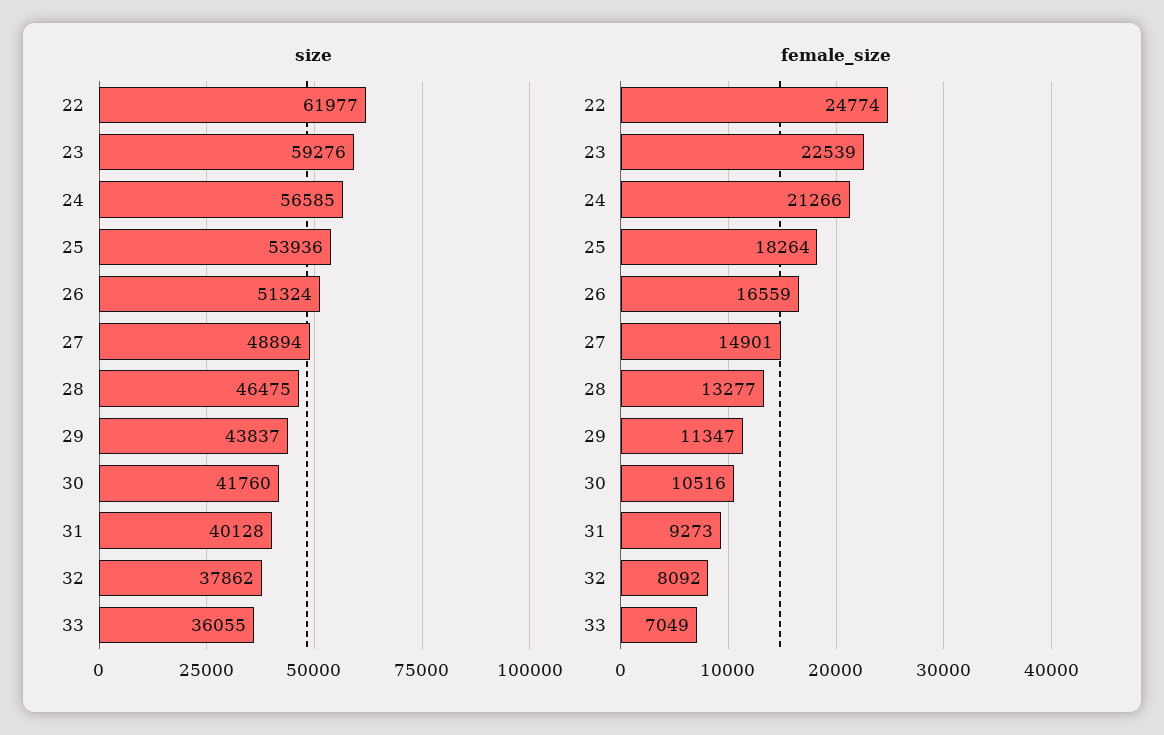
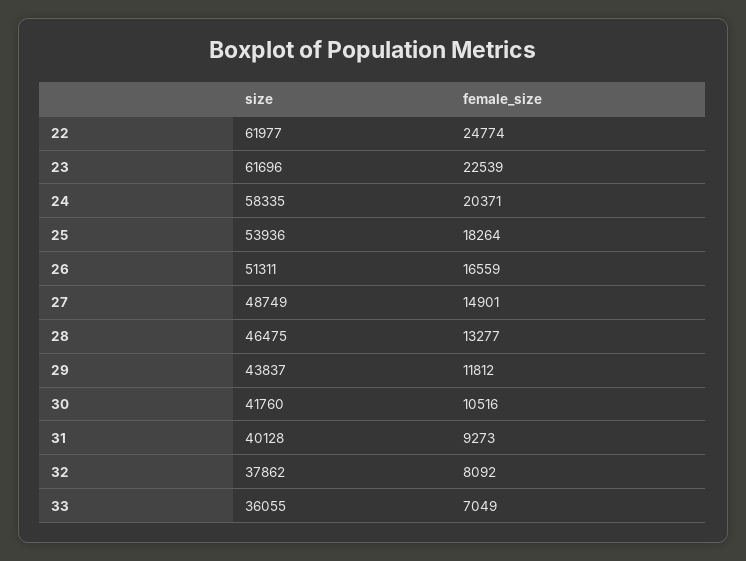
size, 23: 59276 -> 61696
size, 24: 56585 -> 58335
size, 26: 51324 -> 51311
size, 27: 48894 -> 48749
female_size, 24: 21266 -> 20371
female_size, 29: 11347 -> 11812

